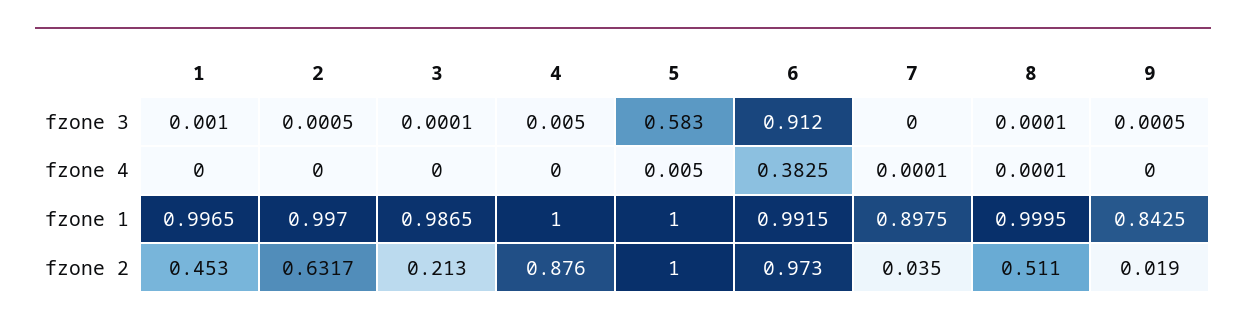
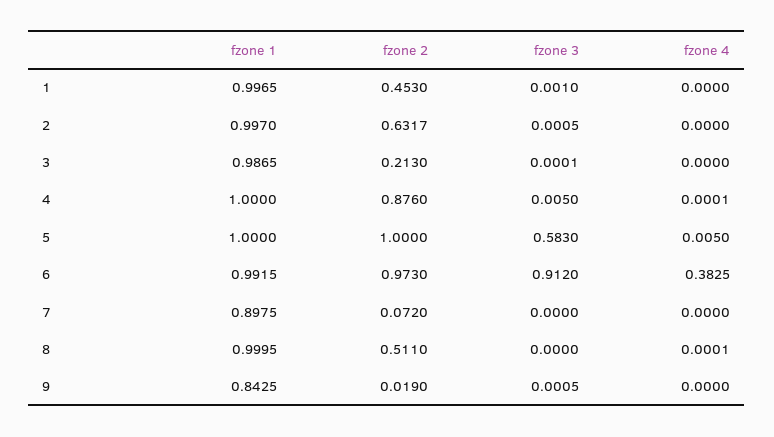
8, fzone 3: 0.0001 -> 0
4, fzone 4: 0 -> 0.0001
7, fzone 4: 0.0001 -> 0
7, fzone 2: 0.035 -> 0.072

